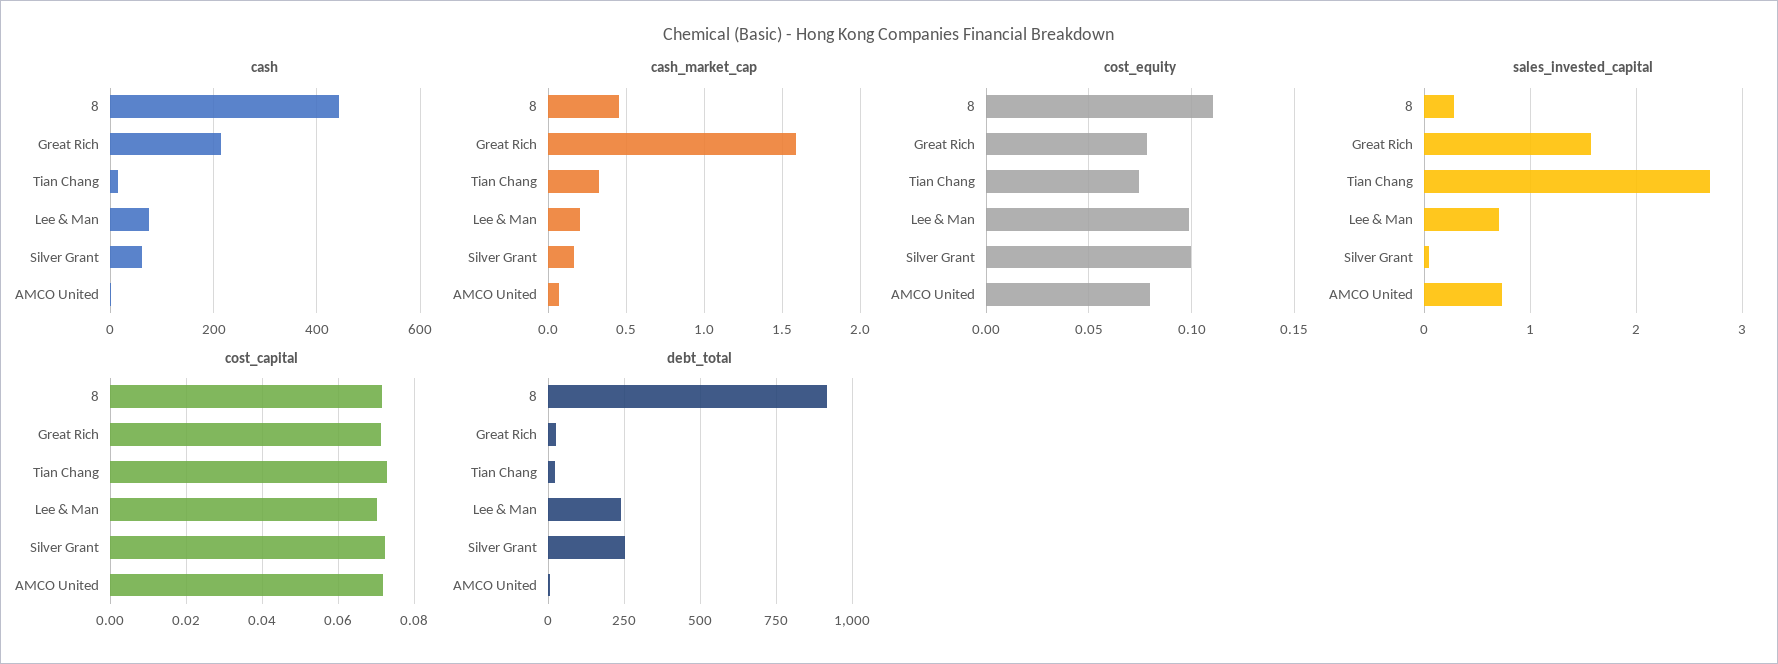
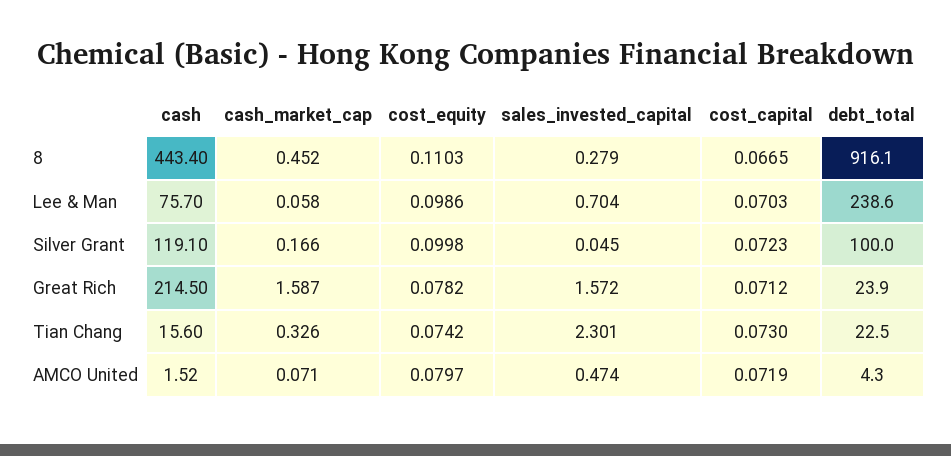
cash, Silver Grant: 60 -> 119.1
cash_market_cap, Lee & Man: 0.2 -> 0.058
sales_invested_capital, Tian Chang: 2.7 -> 2.301
sales_invested_capital, AMCO United: 0.7 -> 0.474
cost_capital, 8: 0.072 -> 0.0665
debt_total, Silver Grant: 250 -> 100

